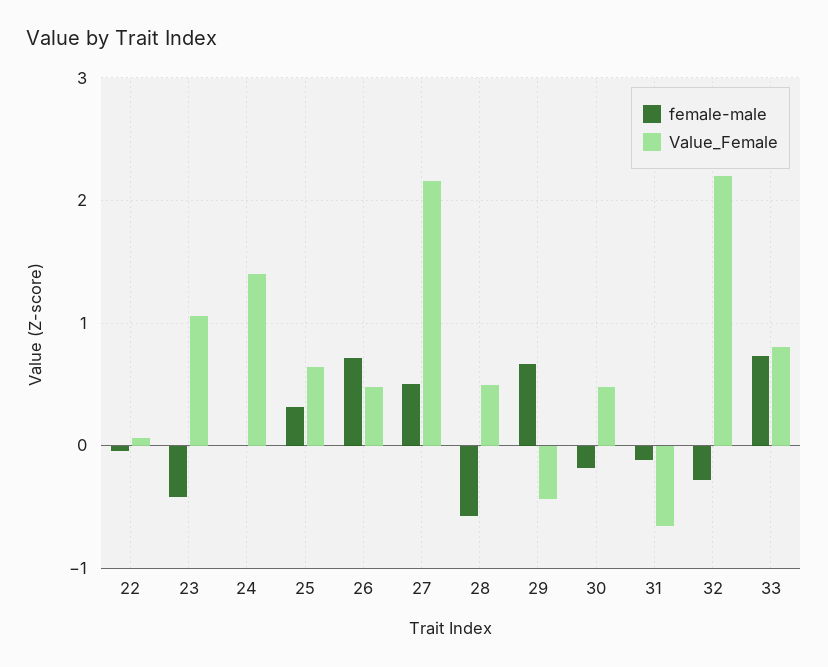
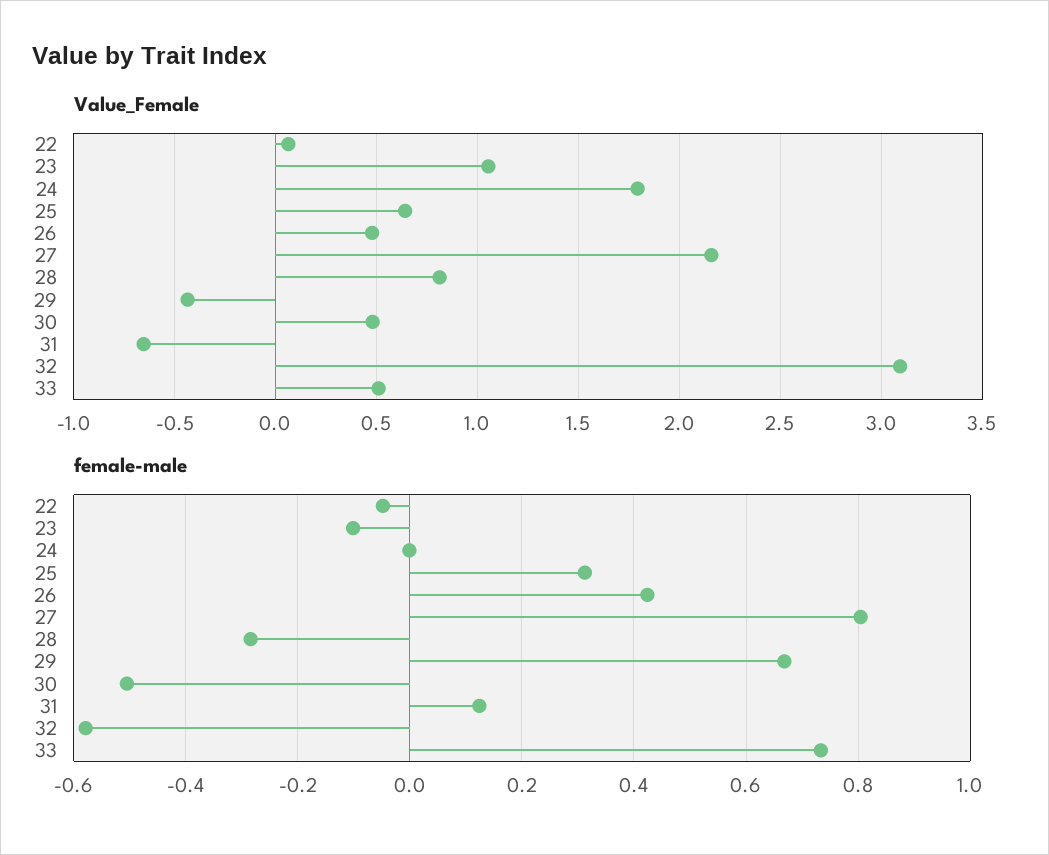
female-male, 23: -0.4 -> -0.1
Value_Female, 24: 1.4 -> 1.8
female-male, 26: 0.7 -> 0.42
female-male, 27: 0.5 -> 0.8
female-male, 28: -0.6 -> -0.28
Value_Female, 28: 0.5 -> 0.8
female-male, 30: -0.2 -> -0.5
female-male, 31: -0.1 -> 0.12
female-male, 32: -0.3 -> -0.58
Value_Female, 32: 2.2 -> 3.1
Value_Female, 33: 0.8 -> 0.5

